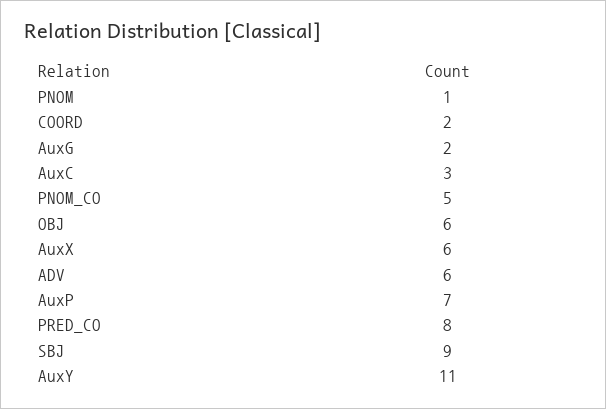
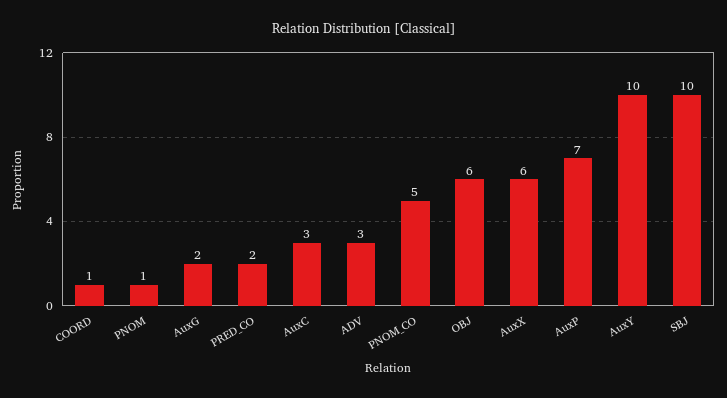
COORD: 2 -> 1
ADV: 6 -> 3
PRED_CO: 8 -> 2
SBJ: 9 -> 10
AuxY: 11 -> 10

